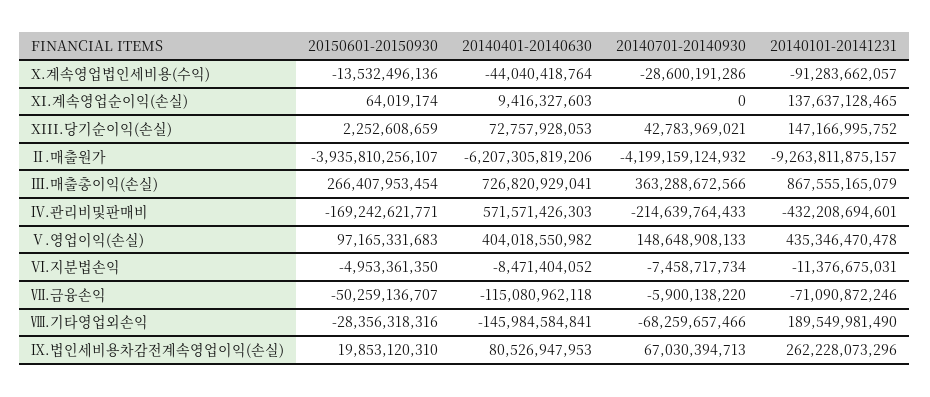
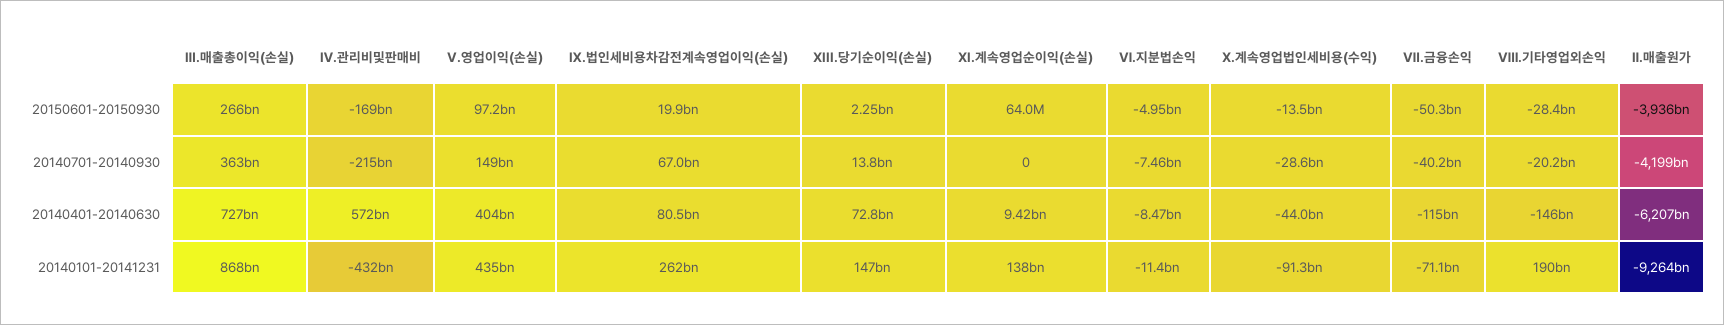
20140701-20140930, XIII.당기순이익(손실): 42783969021 -> 13800000000
20140701-20140930, Ⅶ.금융손익: -5900138220 -> -40200000000
20140701-20140930, Ⅷ.기타영업외손익: -68259657466 -> -20200000000

